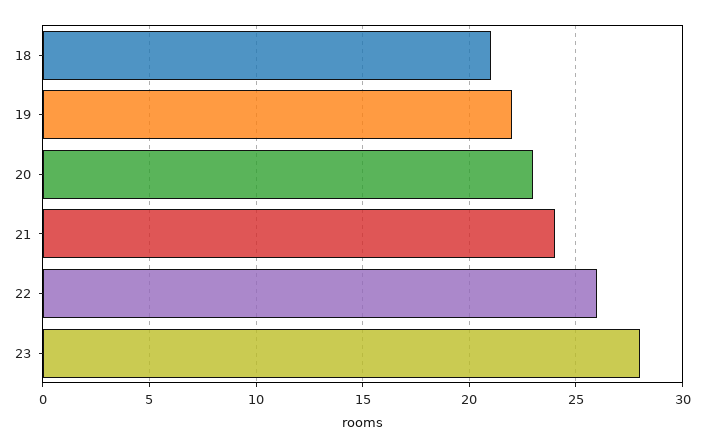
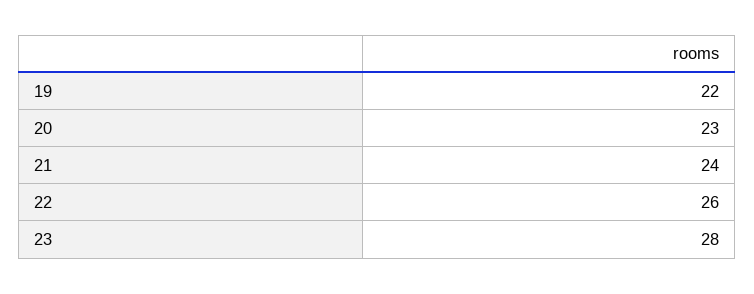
18: 21 -> none

